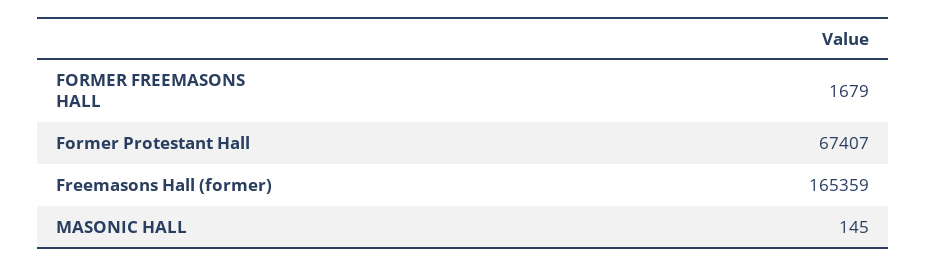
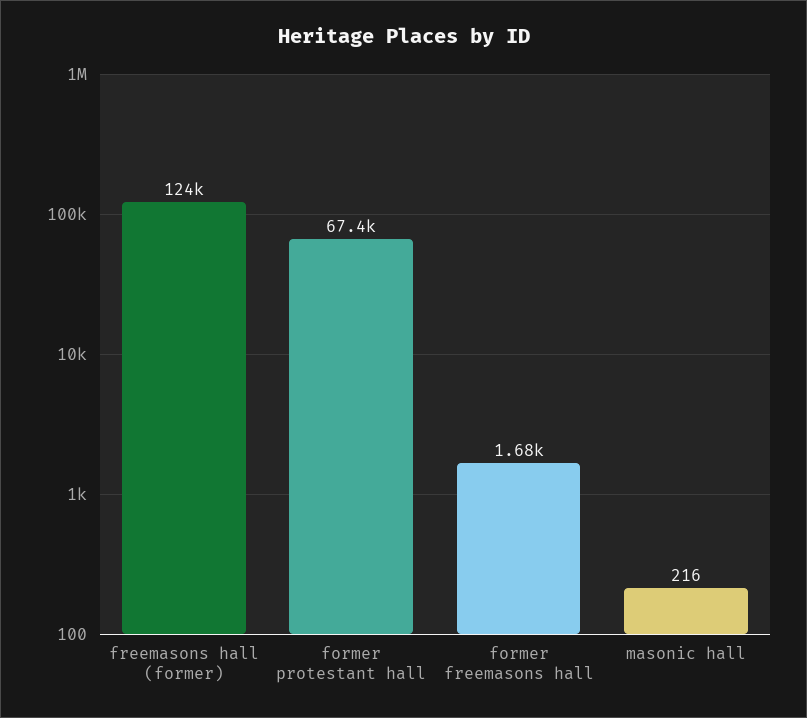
Freemasons Hall (former): 165359 -> 124000
MASONIC HALL: 145 -> 216

